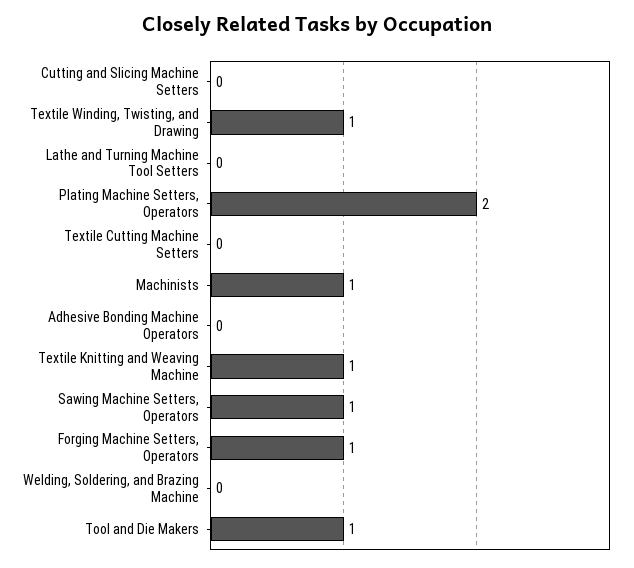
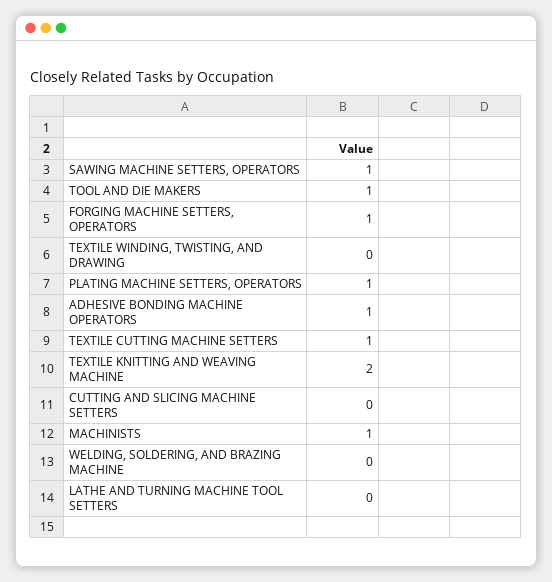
Textile Winding, Twisting, and Drawing: 1 -> 0
Plating Machine Setters, Operators: 2 -> 1
Textile Cutting Machine Setters: 0 -> 1
Adhesive Bonding Machine Operators: 0 -> 1
Textile Knitting and Weaving Machine: 1 -> 2

